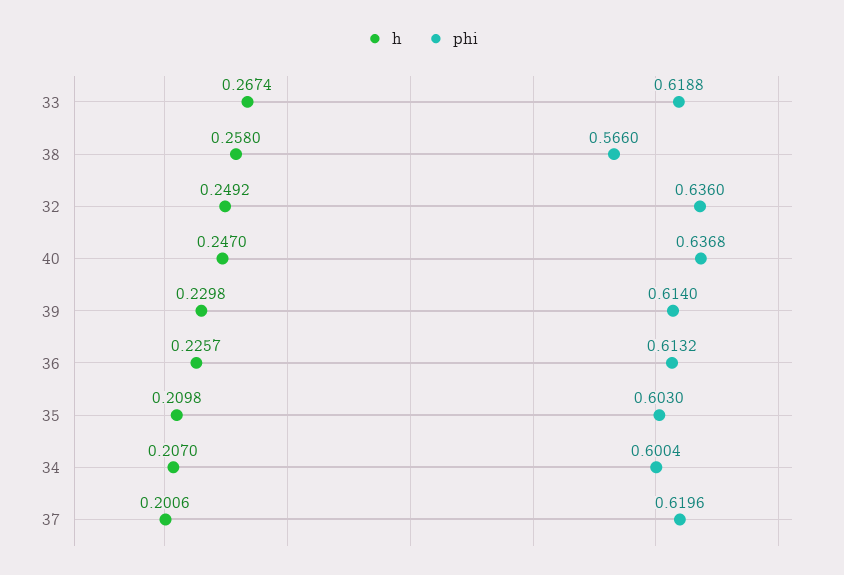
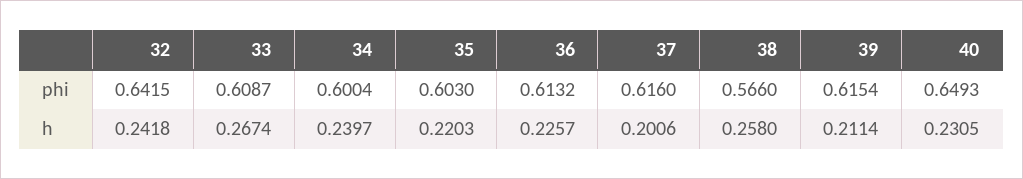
phi, 33: 0.6188 -> 0.6087
h, 32: 0.2492 -> 0.2418
phi, 32: 0.636 -> 0.6415
h, 40: 0.247 -> 0.2305
phi, 40: 0.6368 -> 0.6493
h, 39: 0.2298 -> 0.2114
phi, 39: 0.614 -> 0.6154
h, 35: 0.2098 -> 0.2203
h, 34: 0.207 -> 0.2397
phi, 37: 0.6196 -> 0.616

